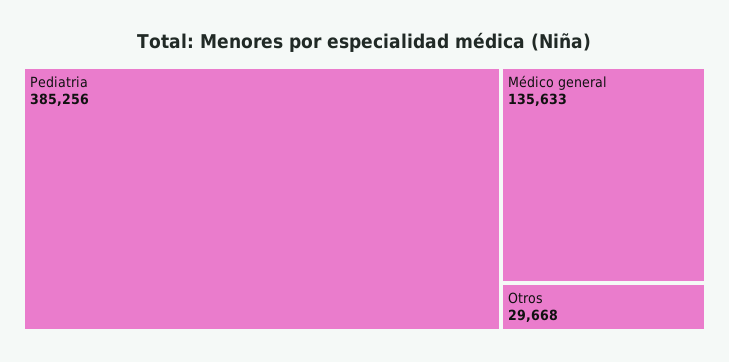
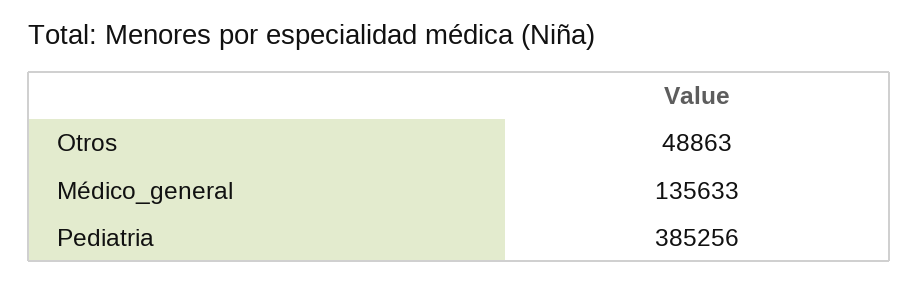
Otros: 29668 -> 48863

